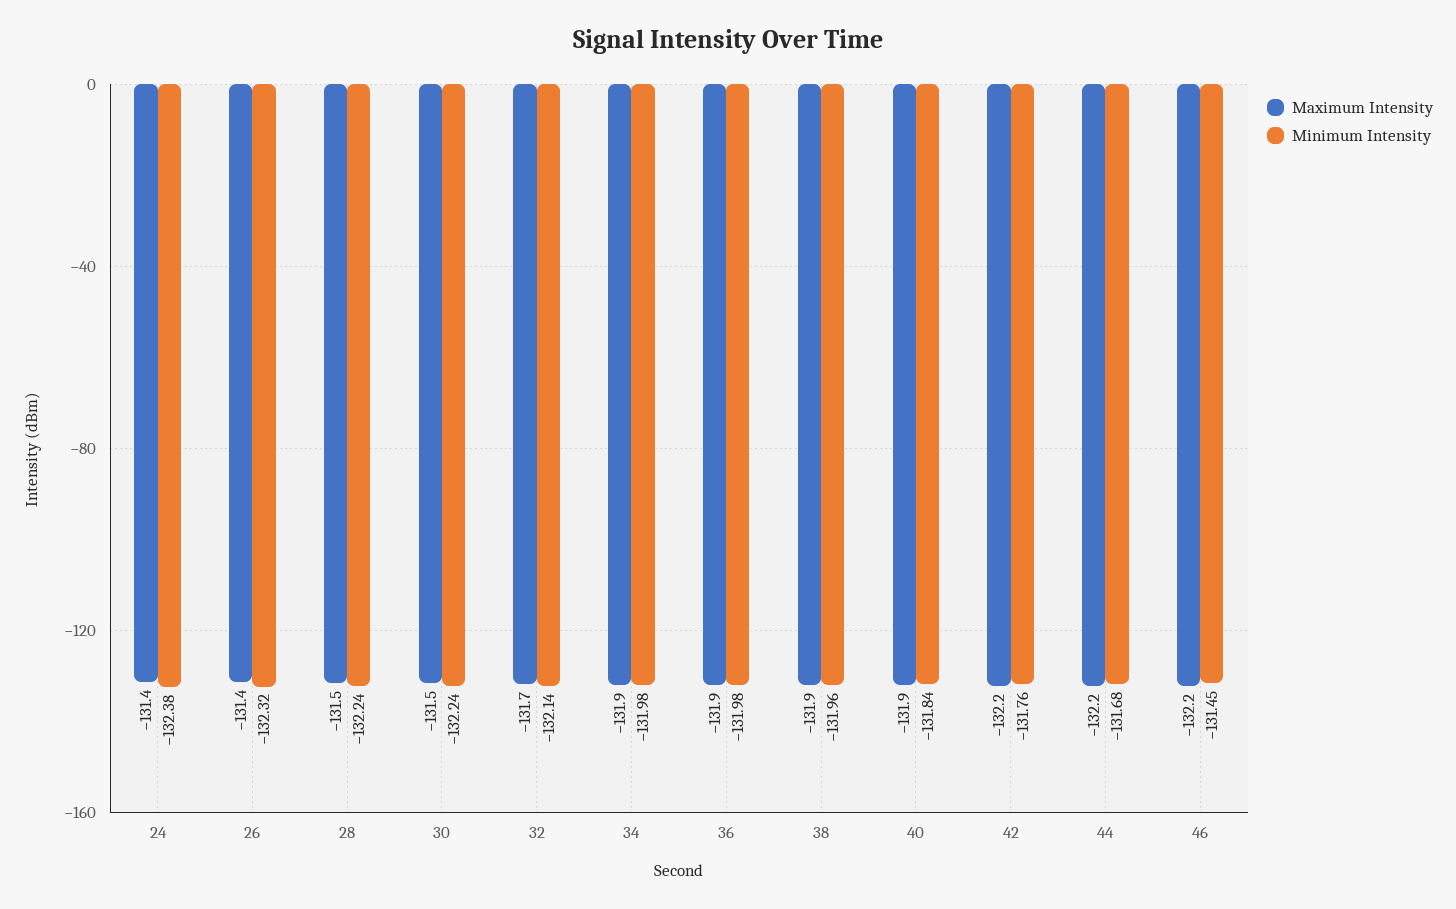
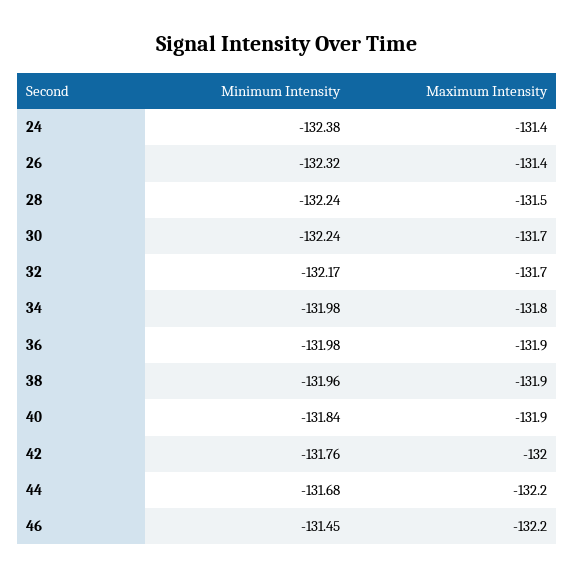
Maximum Intensity, 30: -131.5 -> -131.7
Minimum Intensity, 32: -132.14 -> -132.17
Maximum Intensity, 34: -131.9 -> -131.8
Maximum Intensity, 42: -132.2 -> -132

